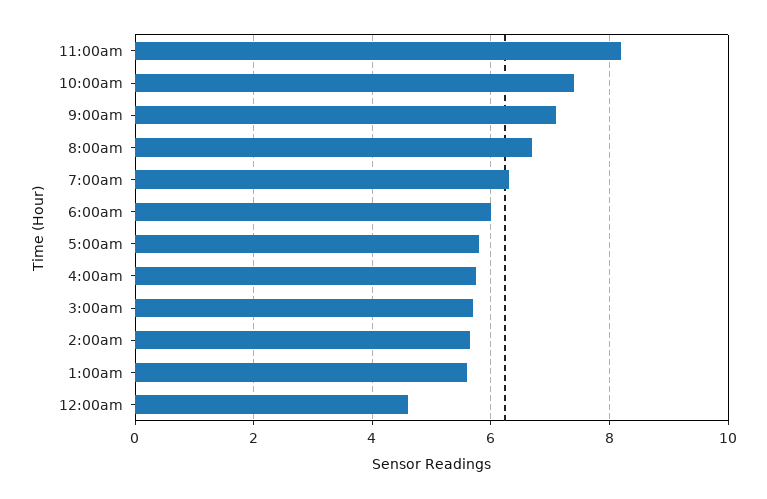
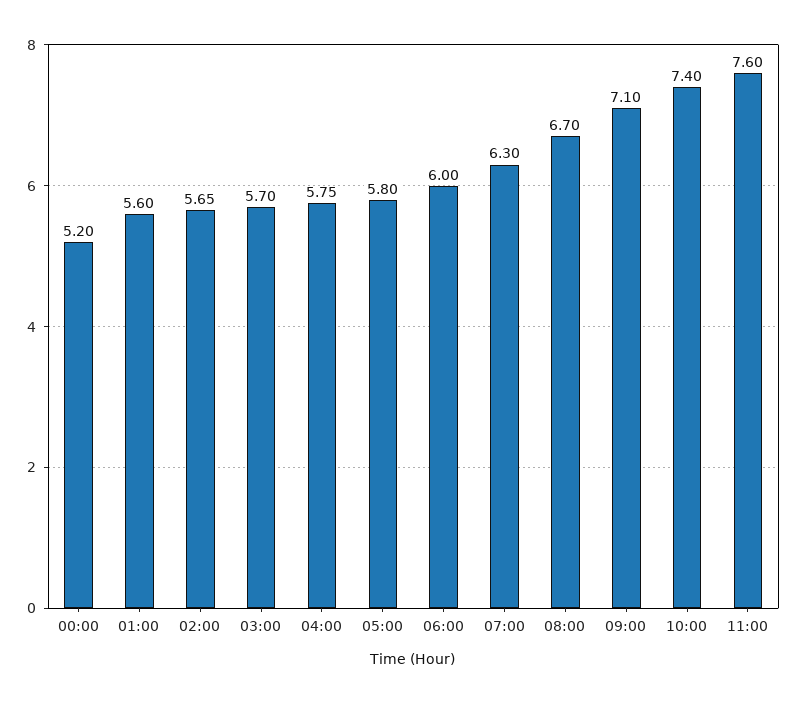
11:00am: 8.2 -> 7.6
12:00am: 4.6 -> 5.2

